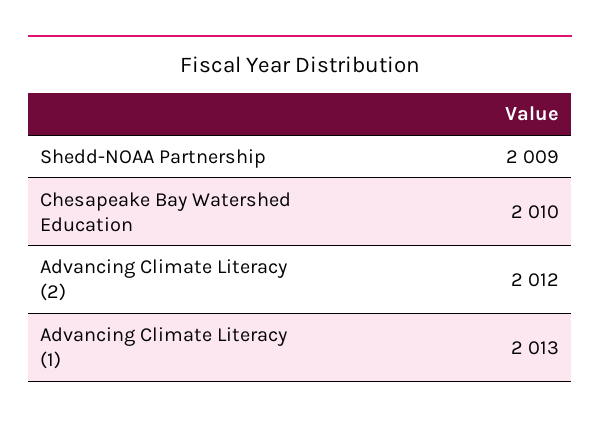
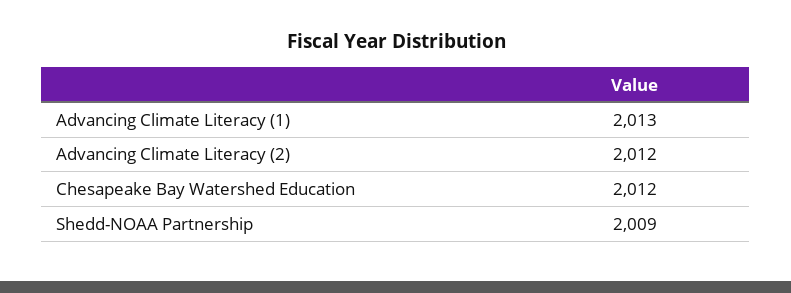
Chesapeake Bay Watershed Education: 2010 -> 2012

